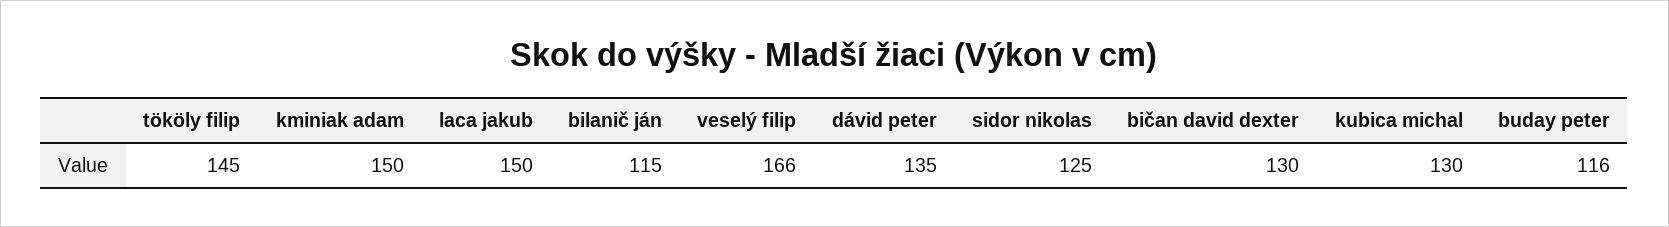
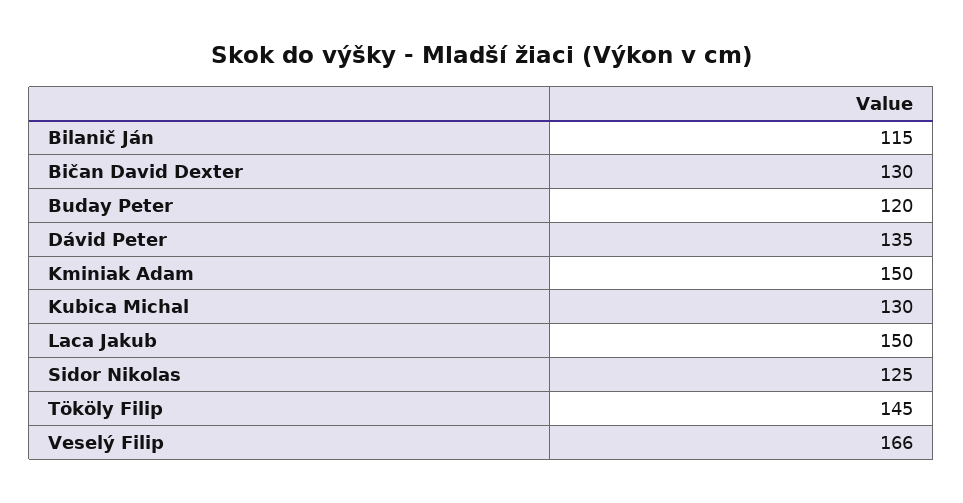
buday peter: 116 -> 120

